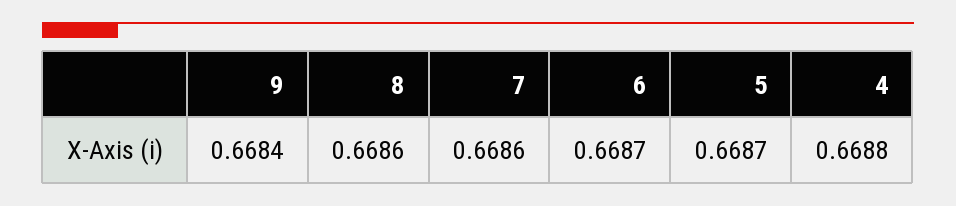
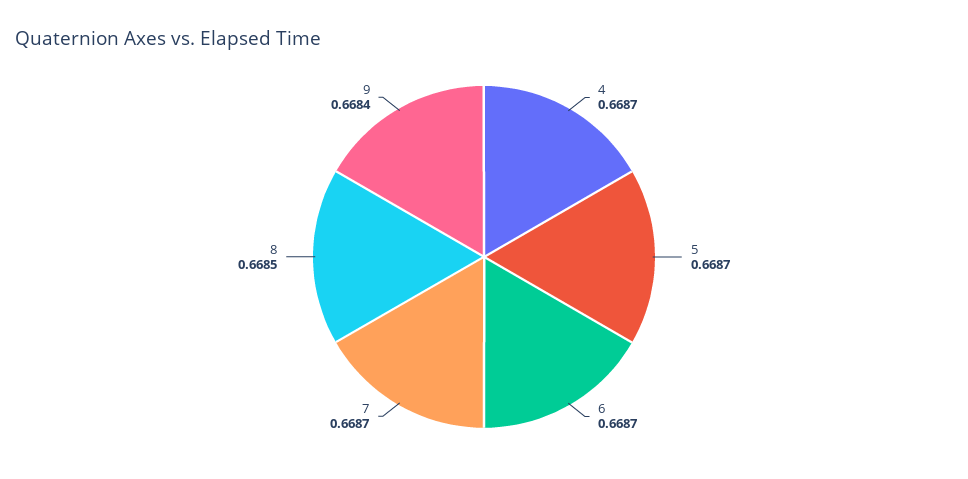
8: 0.6686 -> 0.6685
7: 0.6686 -> 0.6687
4: 0.6688 -> 0.6687

